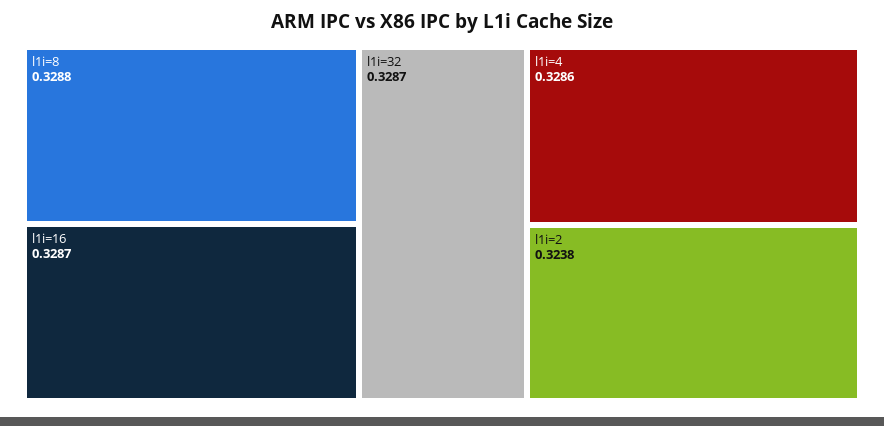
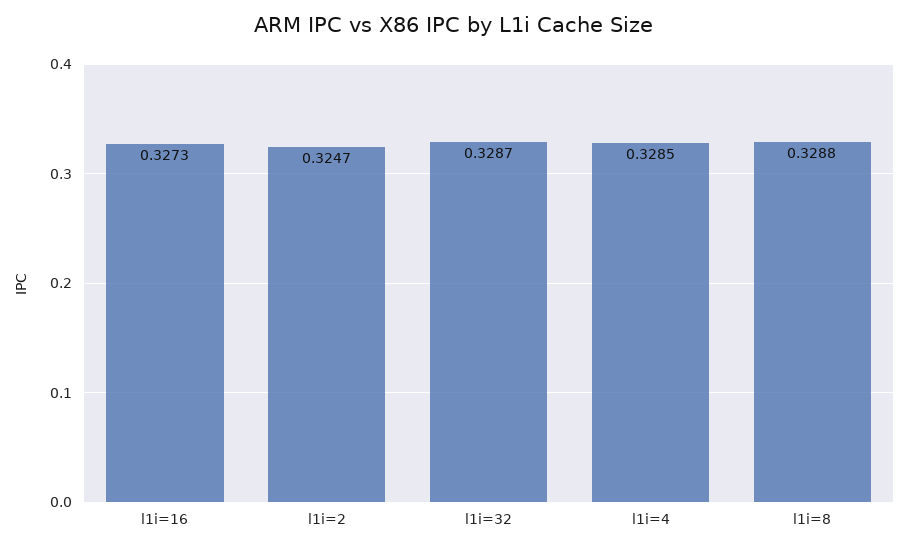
l1i=16: 0.3287 -> 0.3273
l1i=4: 0.3286 -> 0.3285
l1i=2: 0.3238 -> 0.3247

